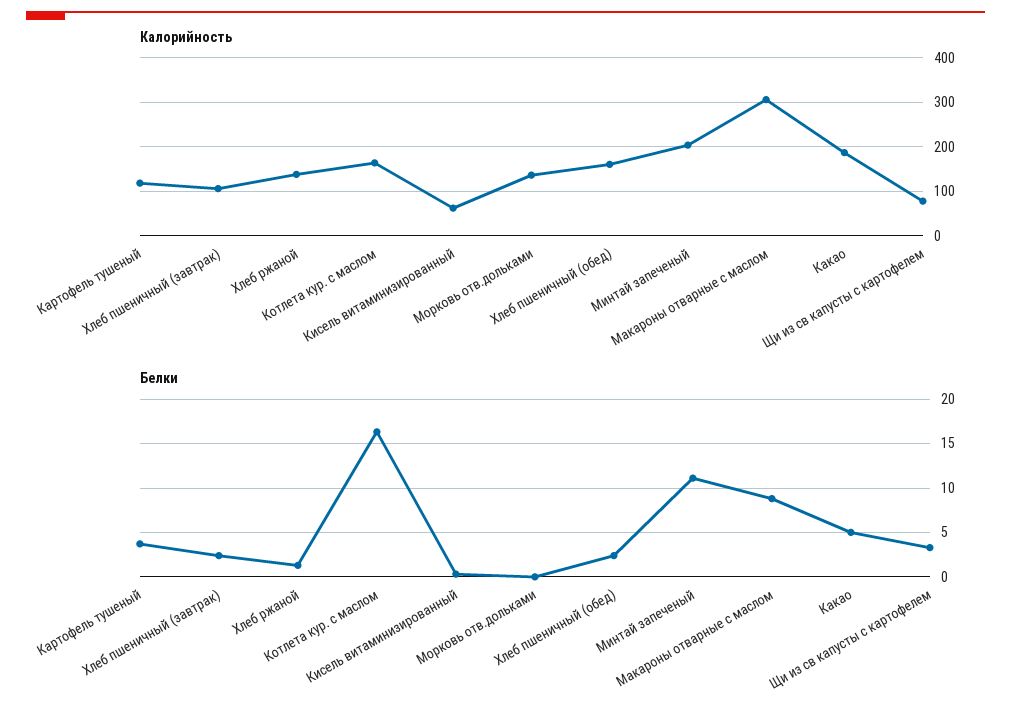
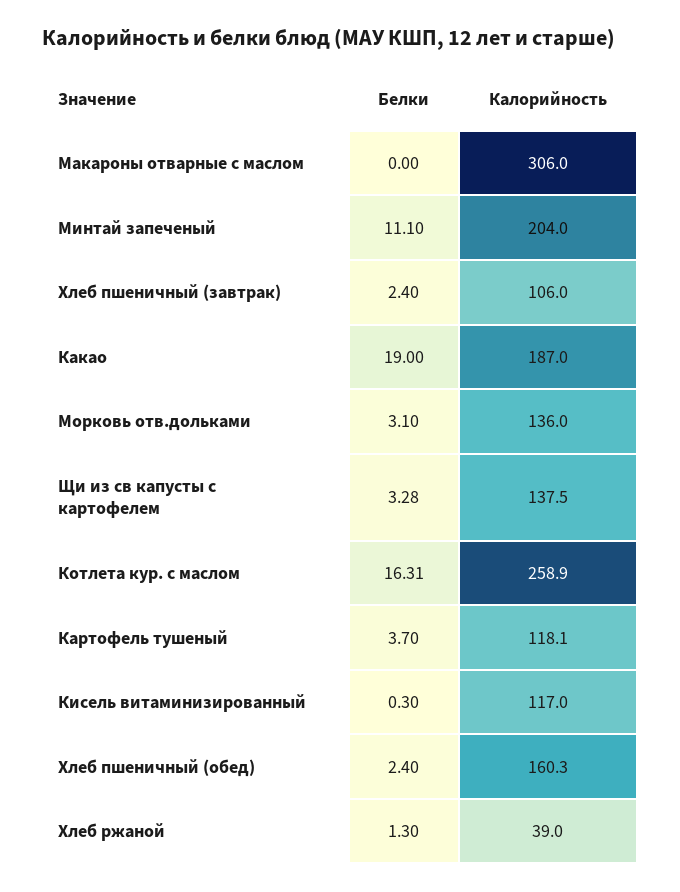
Калорийность, Хлеб ржаной: 140 -> 39
Калорийность, Котлета кур. с маслом: 160 -> 258.9
Калорийность, Кисель витаминизированный: 60 -> 117
Калорийность, Щи из св капусты с картофелем: 80 -> 137.5
Белки, Морковь отв.дольками: 0 -> 3.1
Белки, Макароны отварные с маслом: 9 -> 0
Белки, Какао: 5 -> 19

